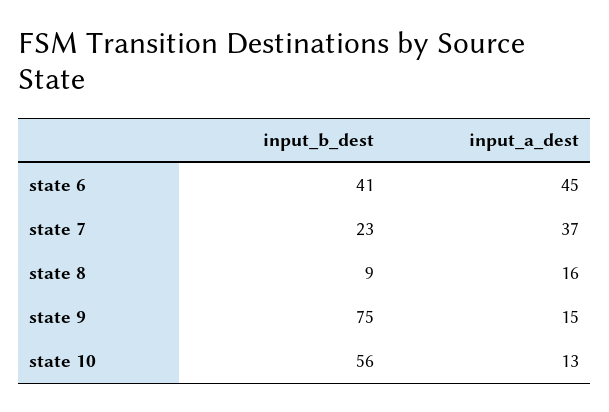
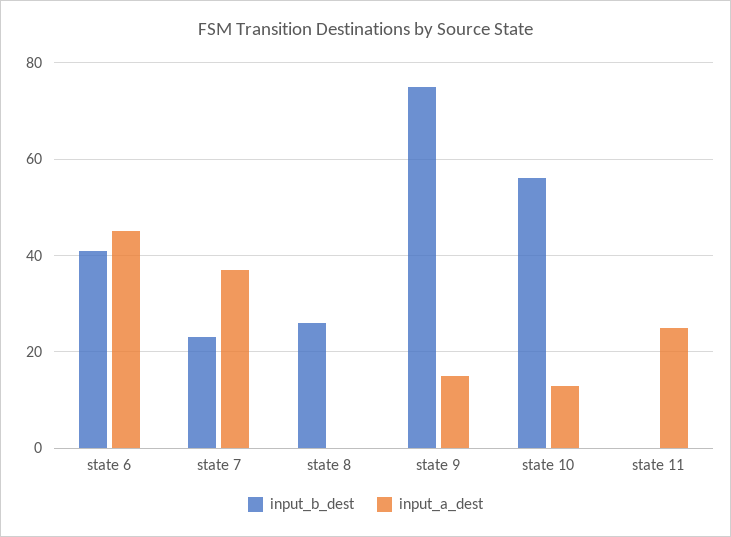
input_b_dest, state 8: 9 -> 25
input_a_dest, state 8: 16 -> 0
input_b_dest, state 11: none -> 0
input_a_dest, state 11: none -> 25

